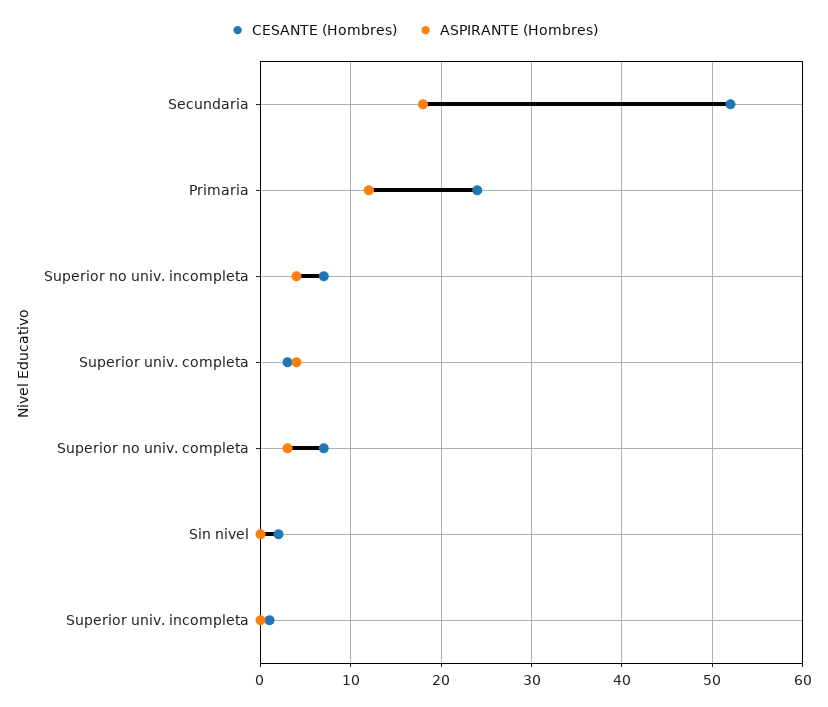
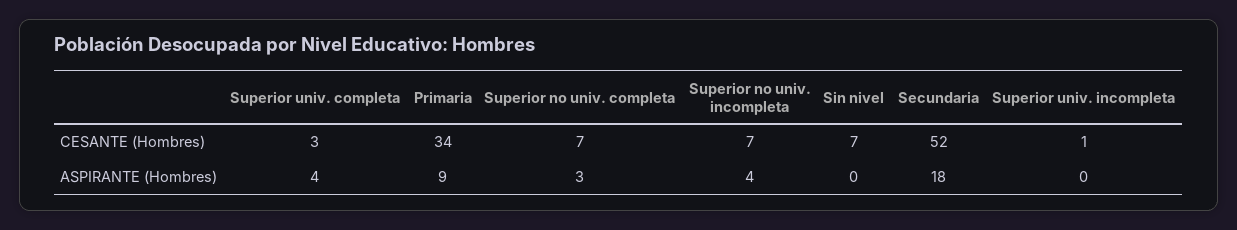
CESANTE (Hombres), Primaria: 24 -> 34
ASPIRANTE (Hombres), Primaria: 12 -> 9
CESANTE (Hombres), Sin nivel: 2 -> 7

